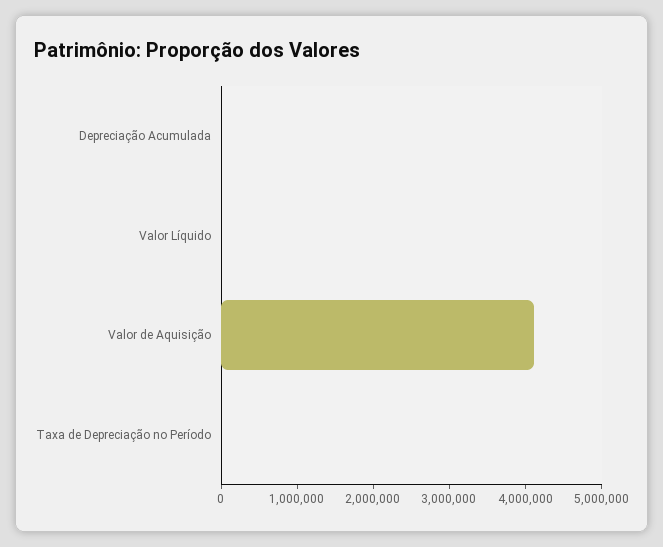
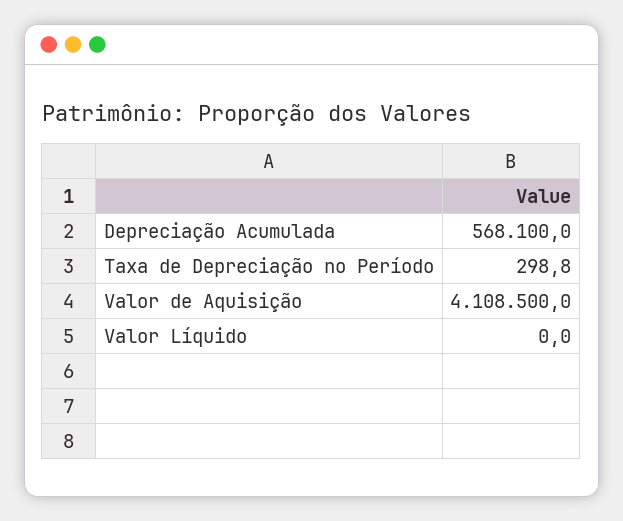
Depreciação Acumulada: 0 -> 568100

